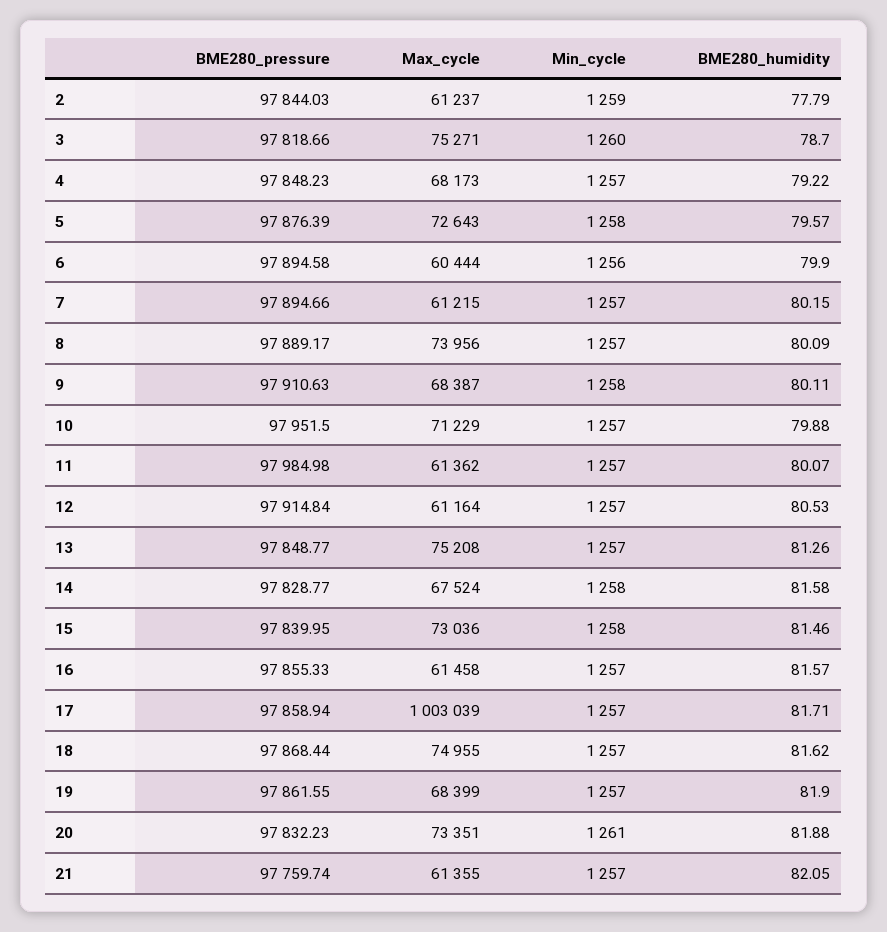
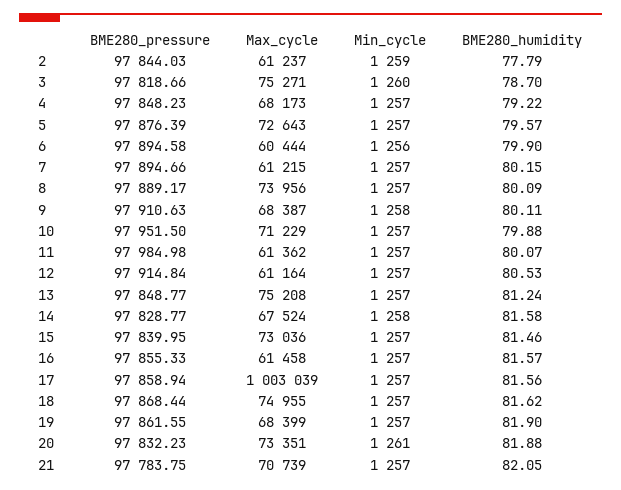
Min_cycle, 5: 1258 -> 1257
BME280_humidity, 13: 81.26 -> 81.24
Min_cycle, 15: 1258 -> 1257
BME280_humidity, 17: 81.71 -> 81.56
BME280_pressure, 21: 97759.74 -> 97783.75
Max_cycle, 21: 61355 -> 70739

